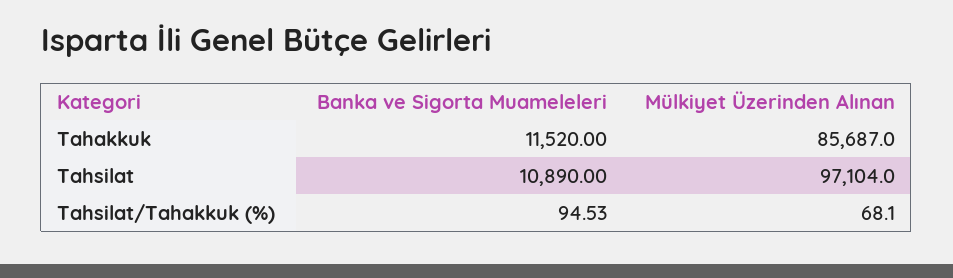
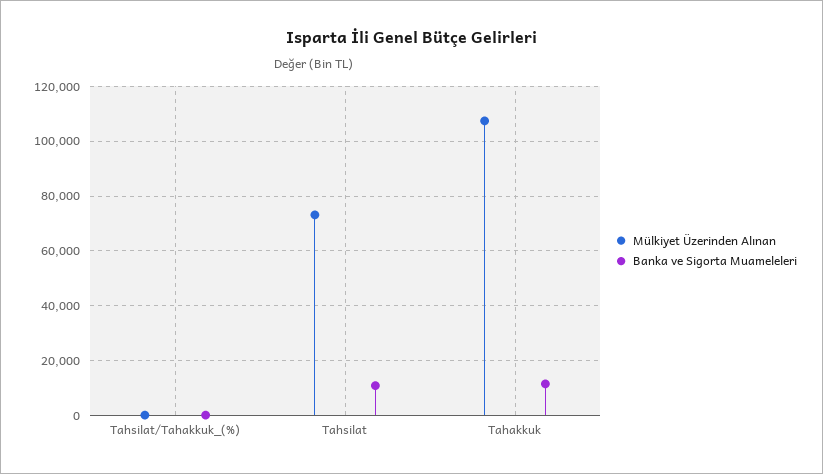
Mülkiyet Üzerinden Alınan, Tahakkuk: 85687 -> 107500
Mülkiyet Üzerinden Alınan, Tahsilat: 97104 -> 72500

